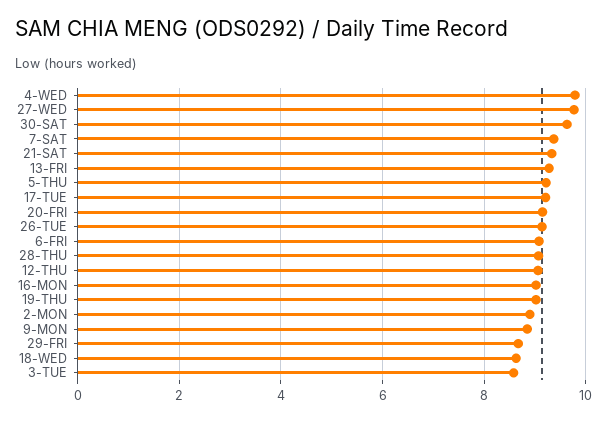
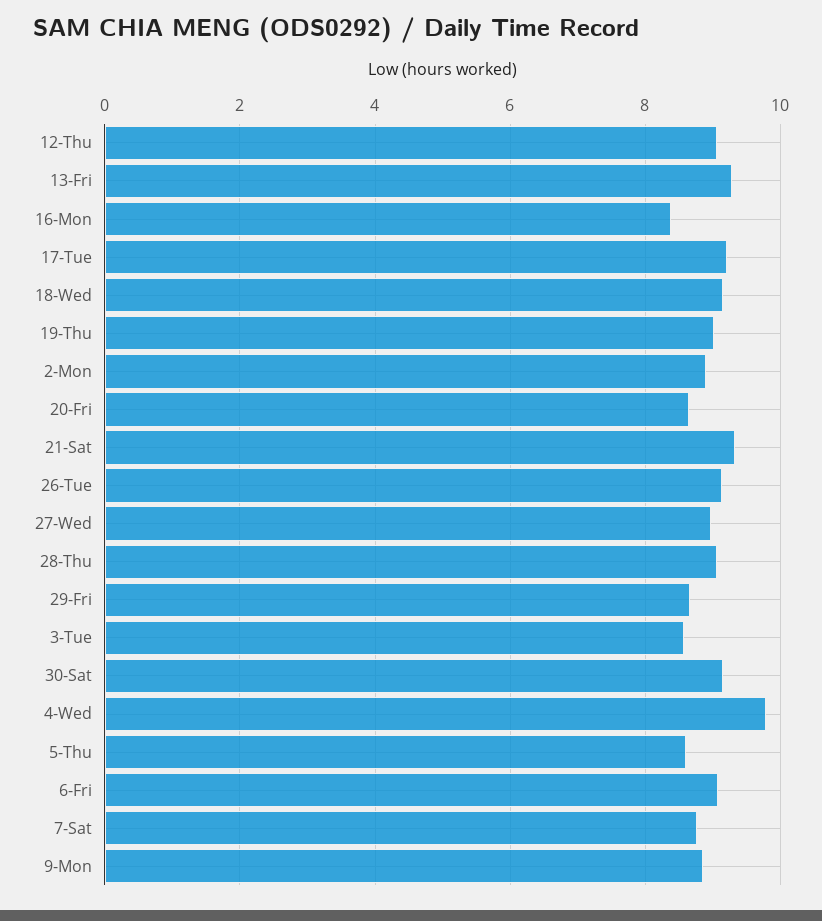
27-WED: 9.8 -> 9
30-SAT: 9.6 -> 9.2
7-SAT: 9.4 -> 8.8
5-THU: 9.2 -> 8.6
20-FRI: 9.2 -> 8.6
16-MON: 9 -> 8.4
18-WED: 8.6 -> 9.2

